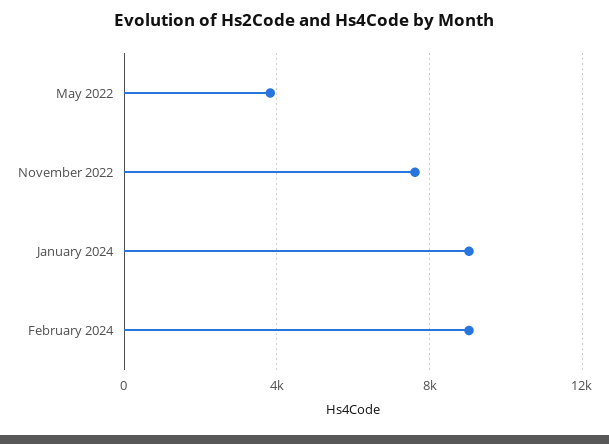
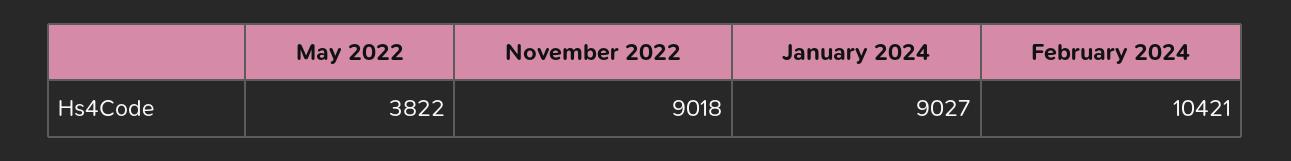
November 2022: 7500 -> 9018
February 2024: 9000 -> 10421

